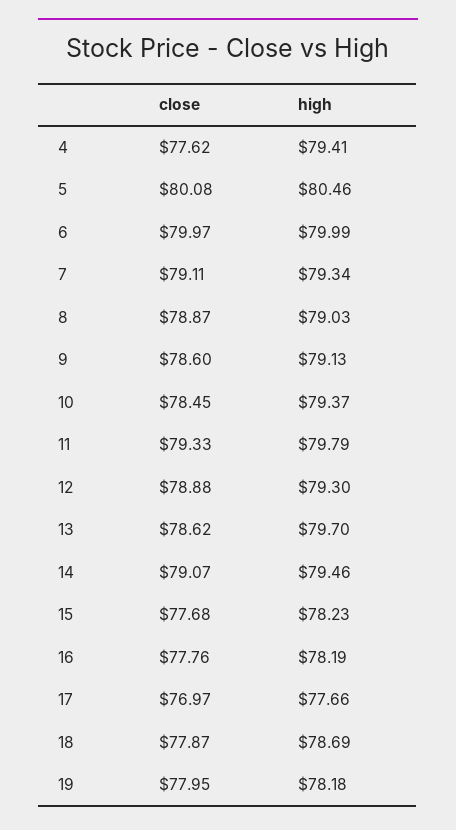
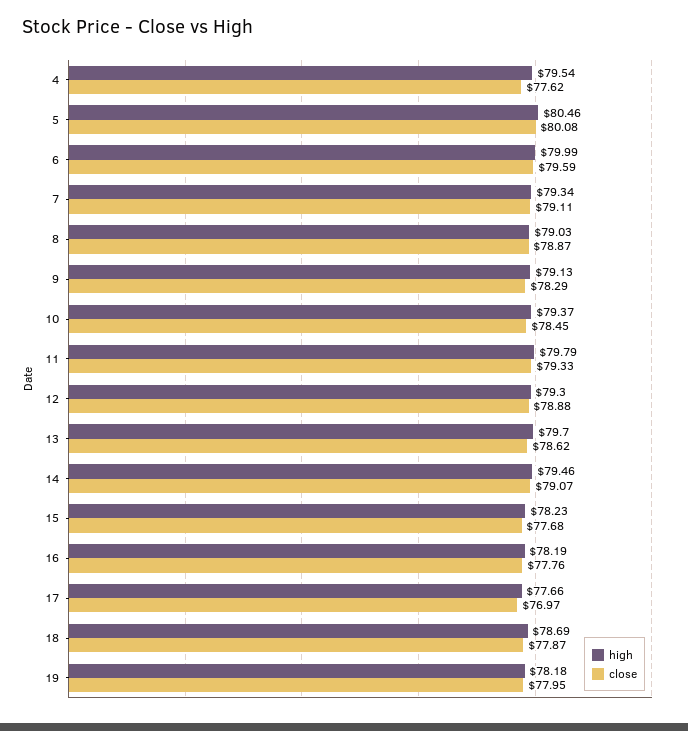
high, 4: 79.41 -> 79.54
close, 6: 79.97 -> 79.59
close, 9: 78.6 -> 78.29

